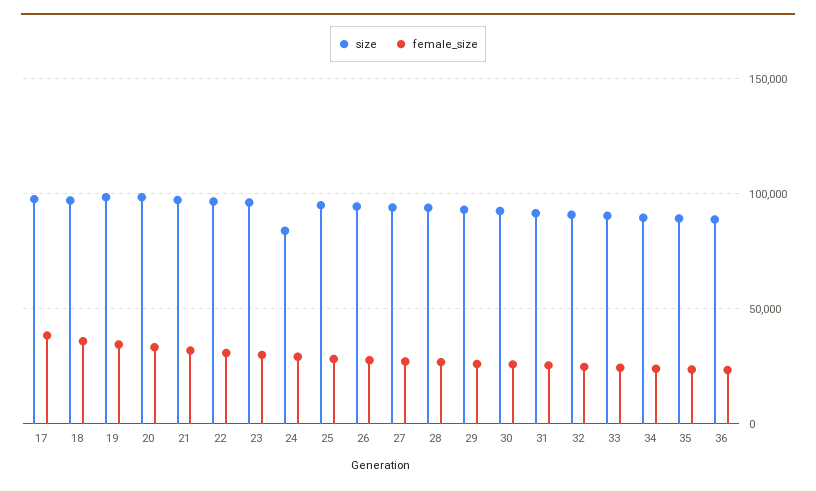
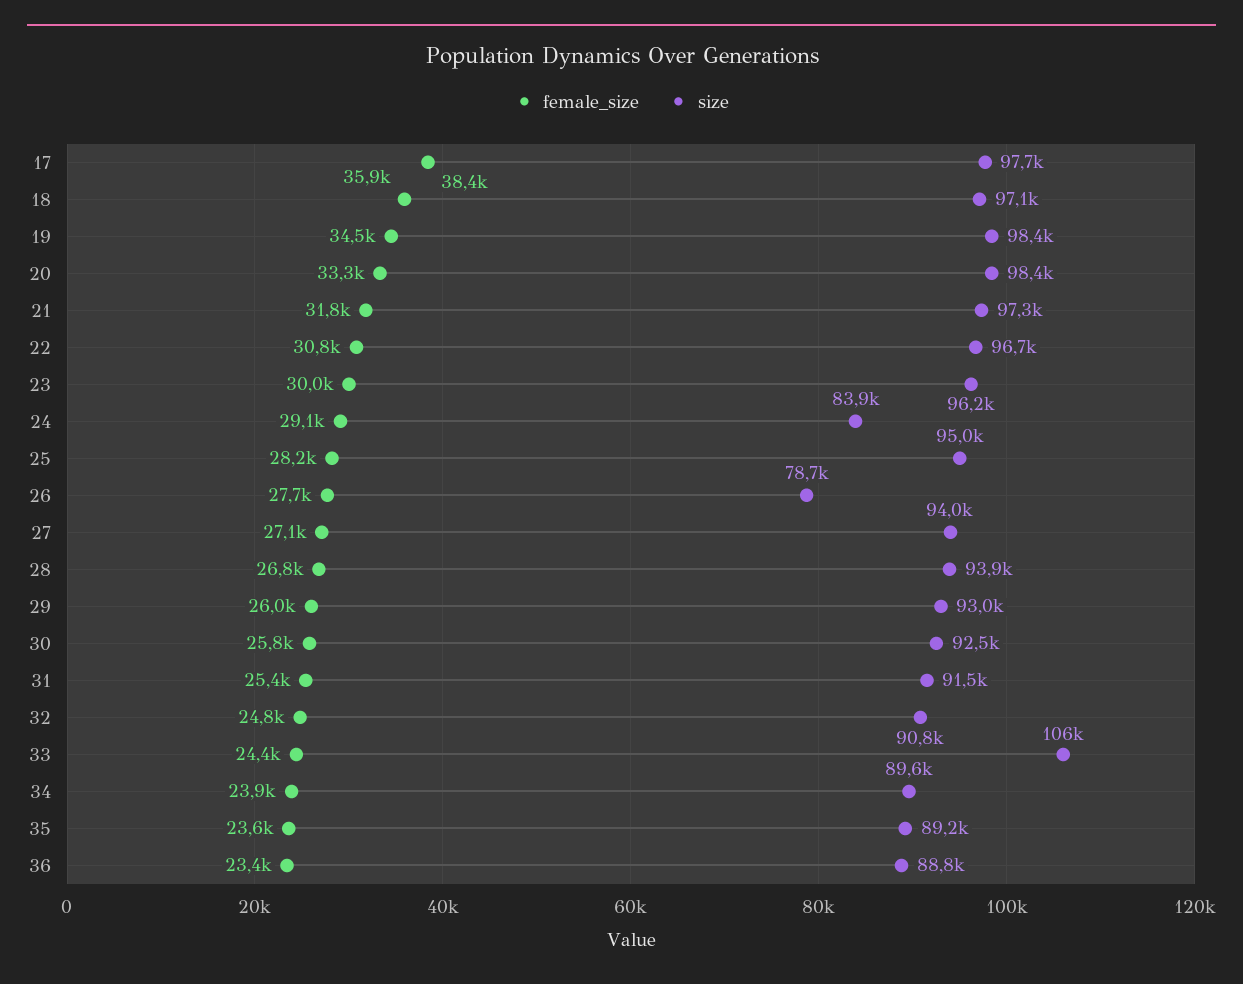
size, 26: 95000 -> 78700
size, 33: 90000 -> 106000

